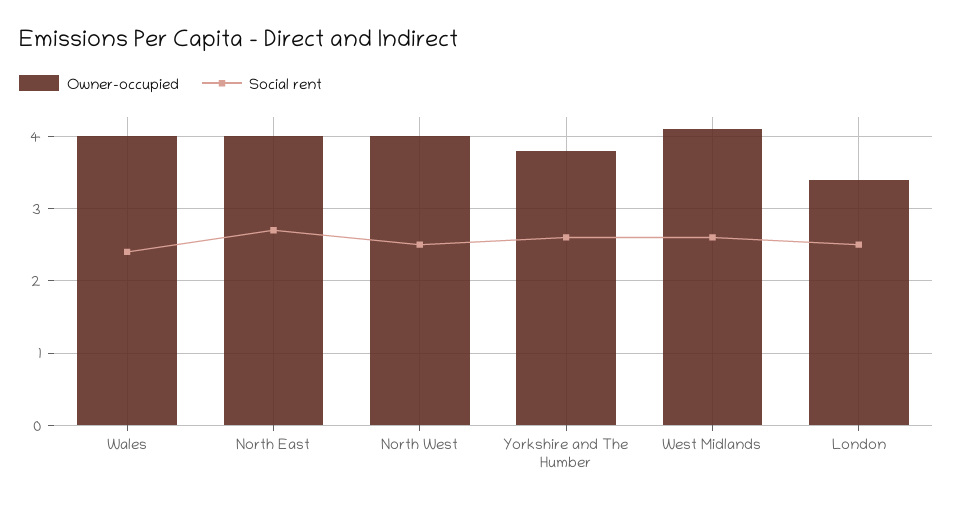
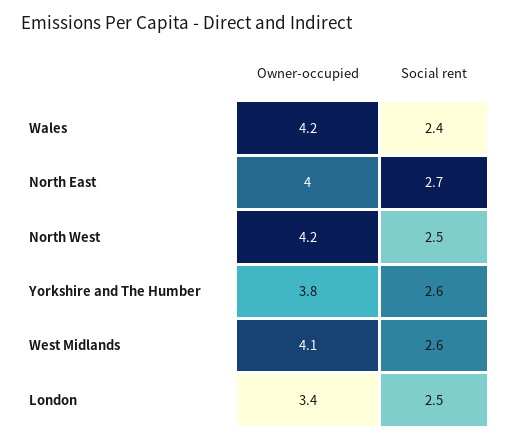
Owner-occupied, Wales: 4 -> 4.2
Owner-occupied, North West: 4 -> 4.2

